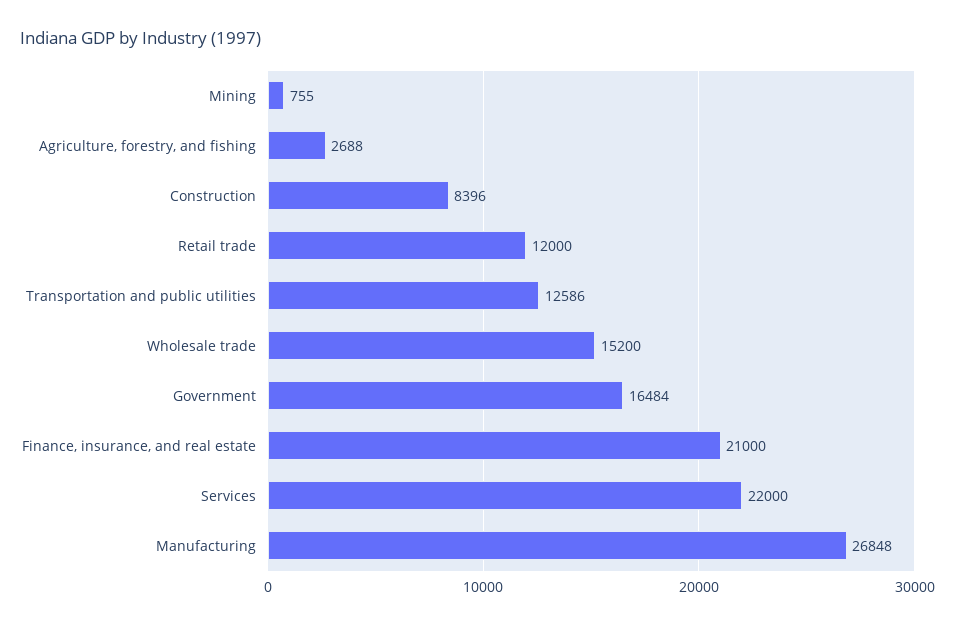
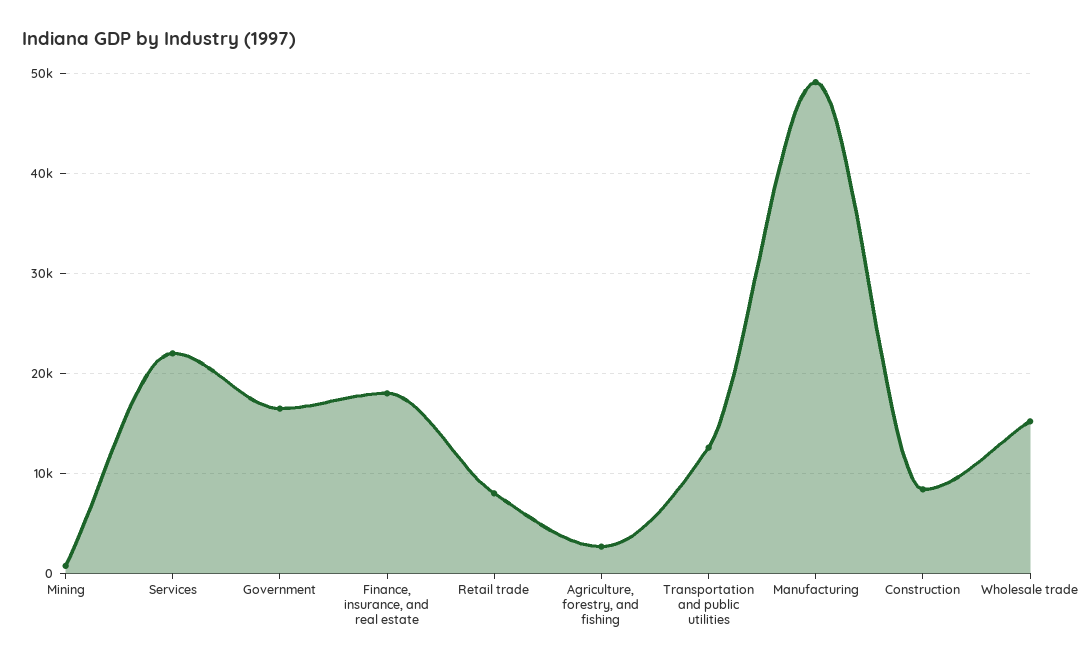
Retail trade: 12000 -> 8000
Finance, insurance, and real estate: 21000 -> 18000
Manufacturing: 26848 -> 49000

